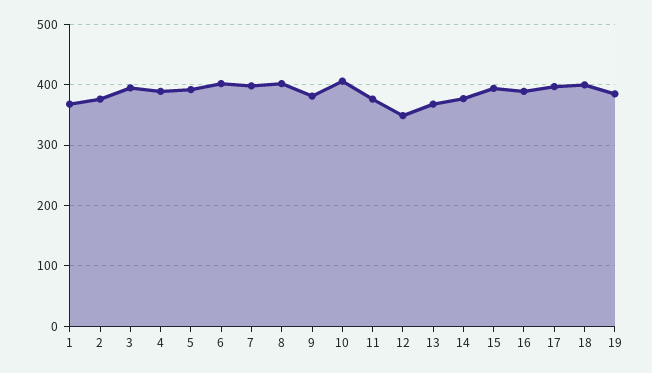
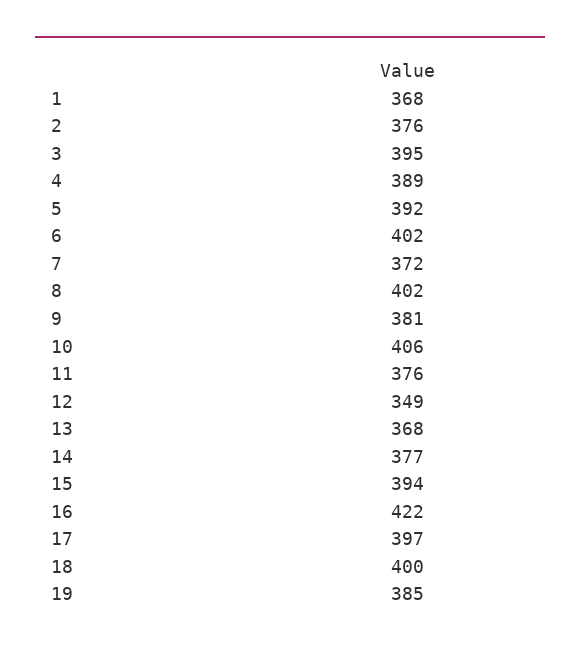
7: 400 -> 372
16: 390 -> 422

